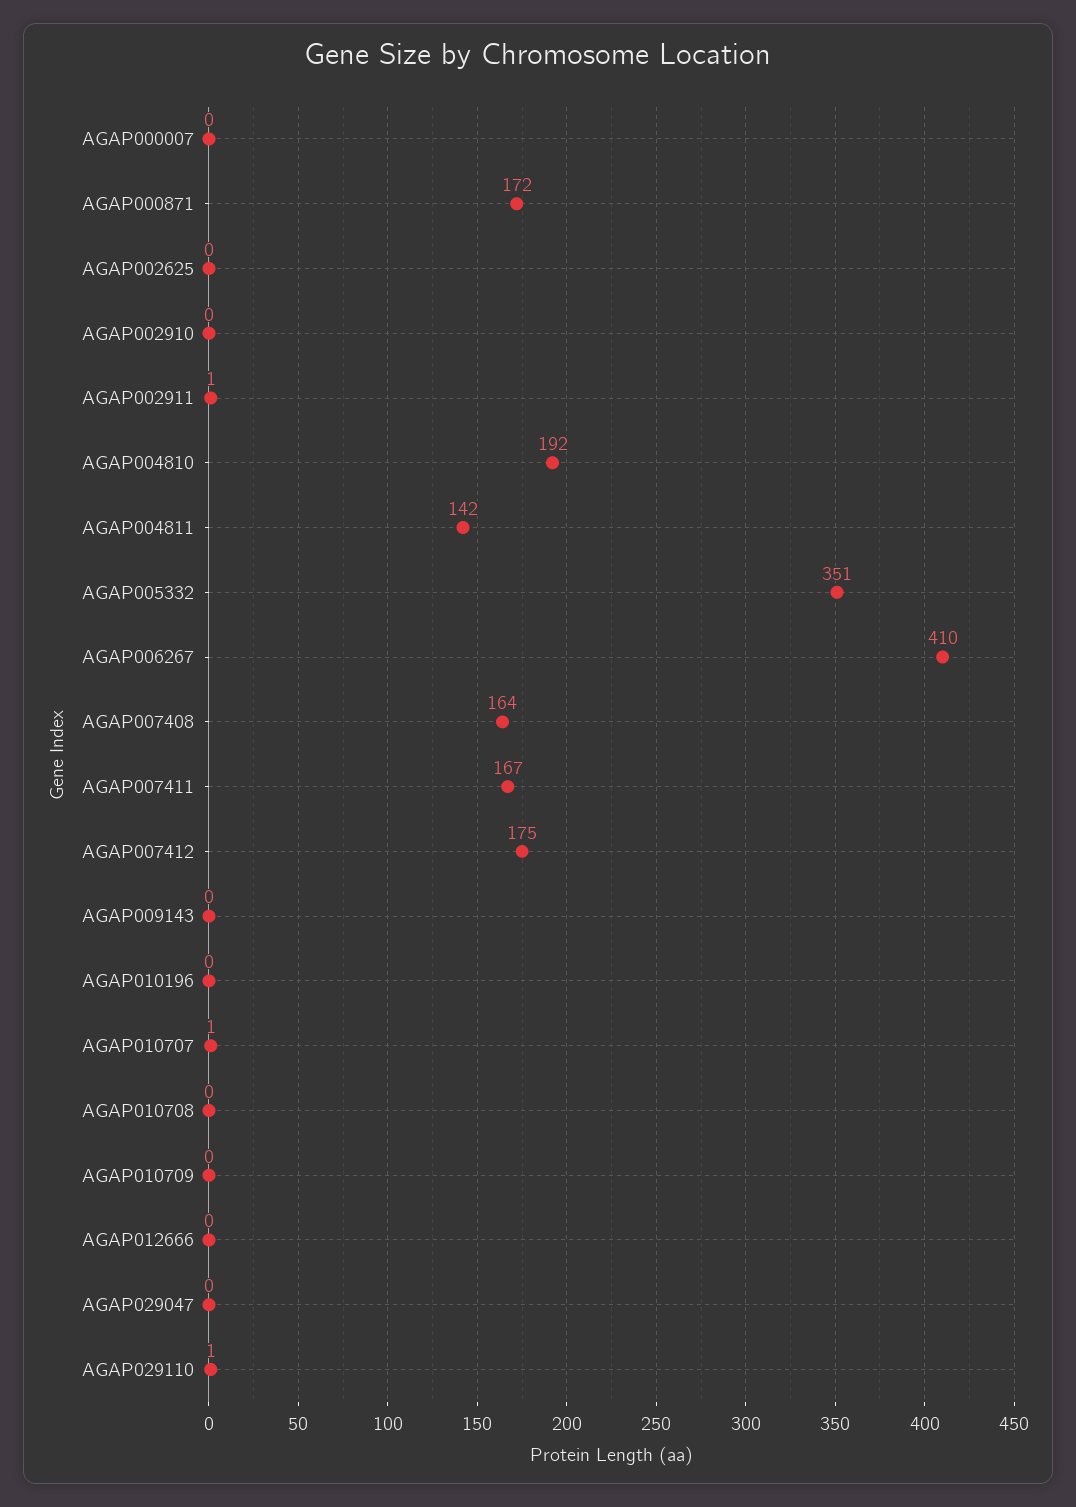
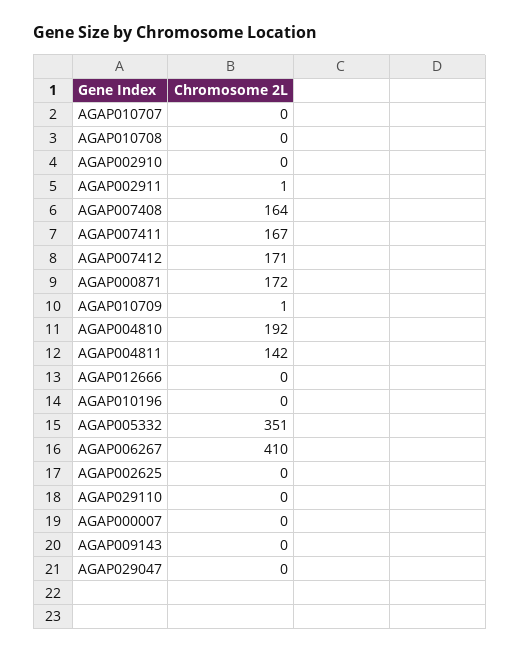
AGAP007412: 175 -> 171
AGAP010707: 1 -> 0
AGAP010709: 0 -> 1
AGAP029110: 1 -> 0

